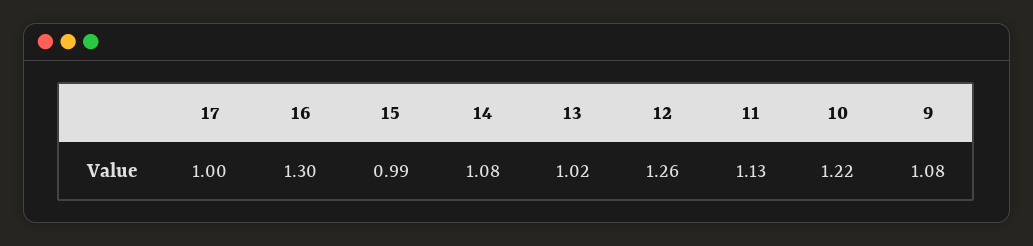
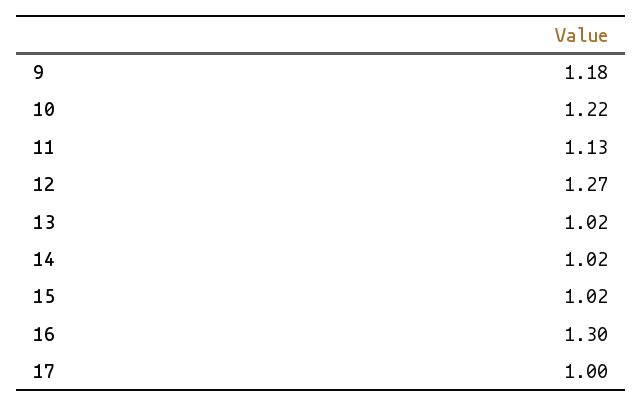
15: 0.99 -> 1.02
14: 1.08 -> 1.02
12: 1.26 -> 1.27
9: 1.08 -> 1.18

